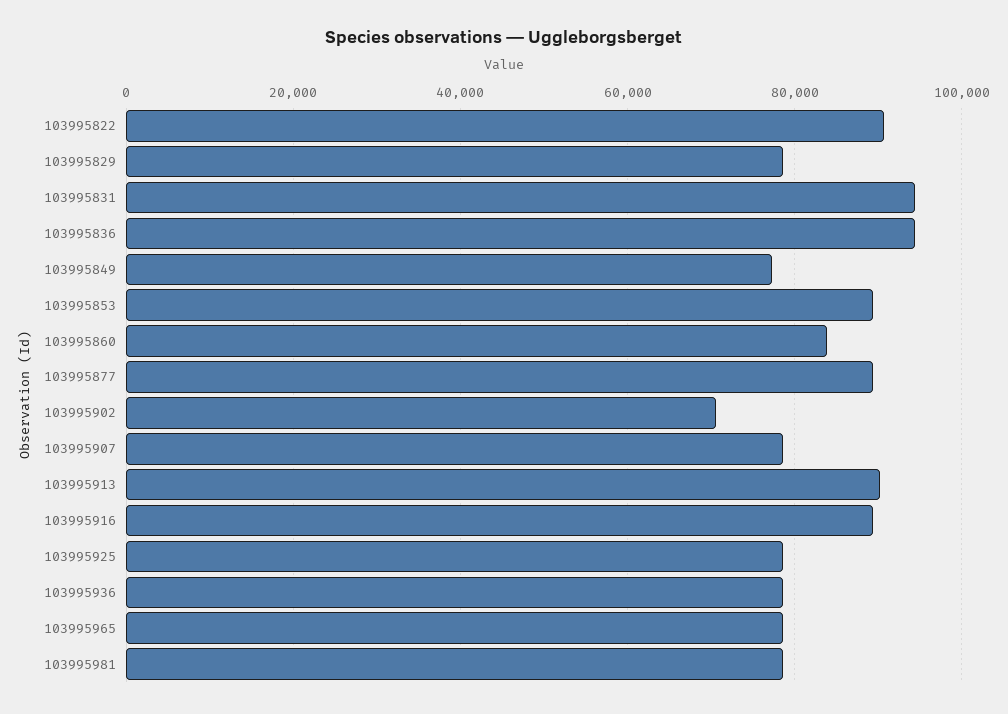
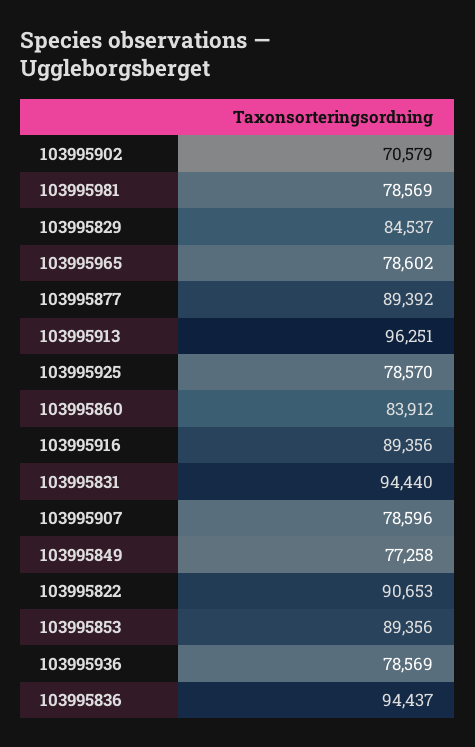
103995829: 78000 -> 84537
103995913: 90000 -> 96251

